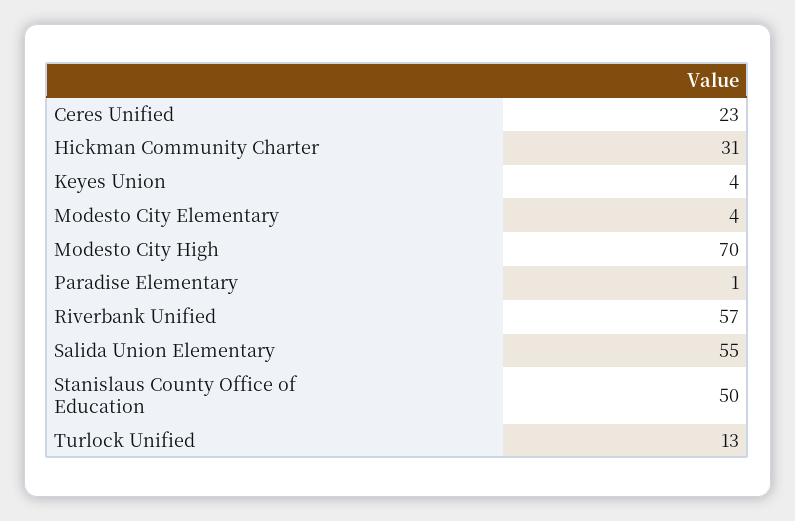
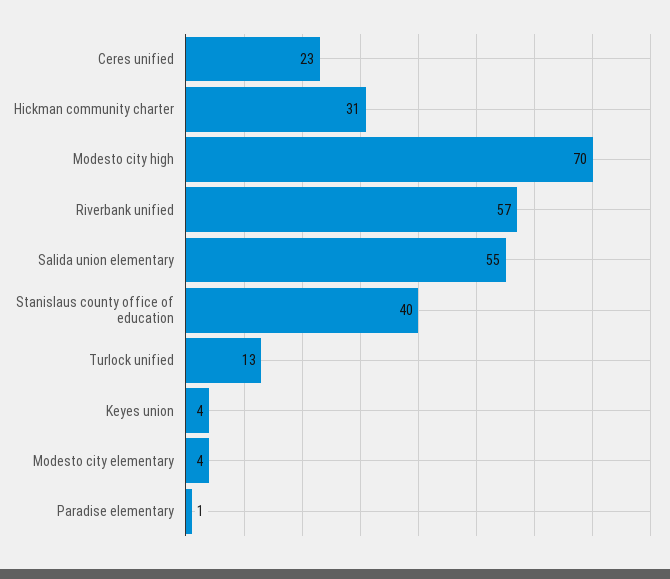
Stanislaus County Office of Education: 50 -> 40

